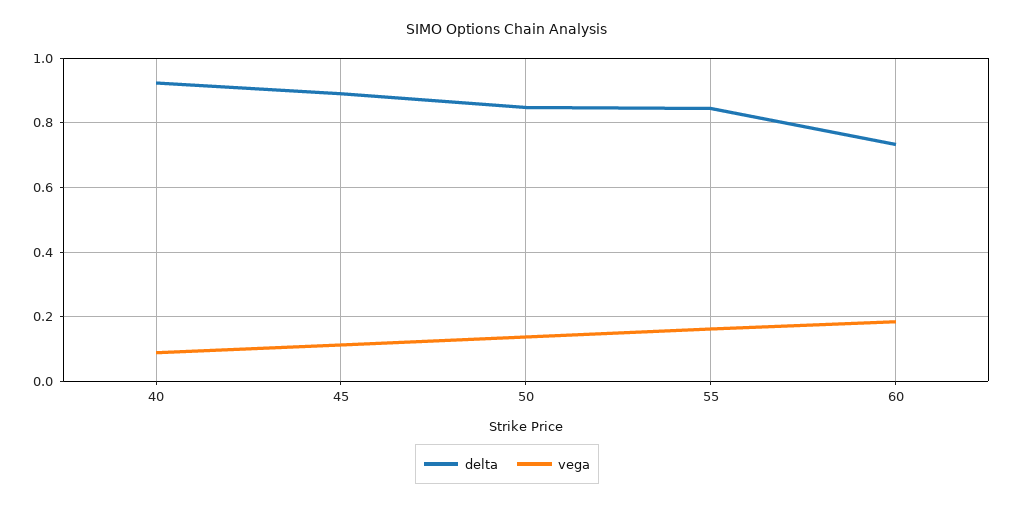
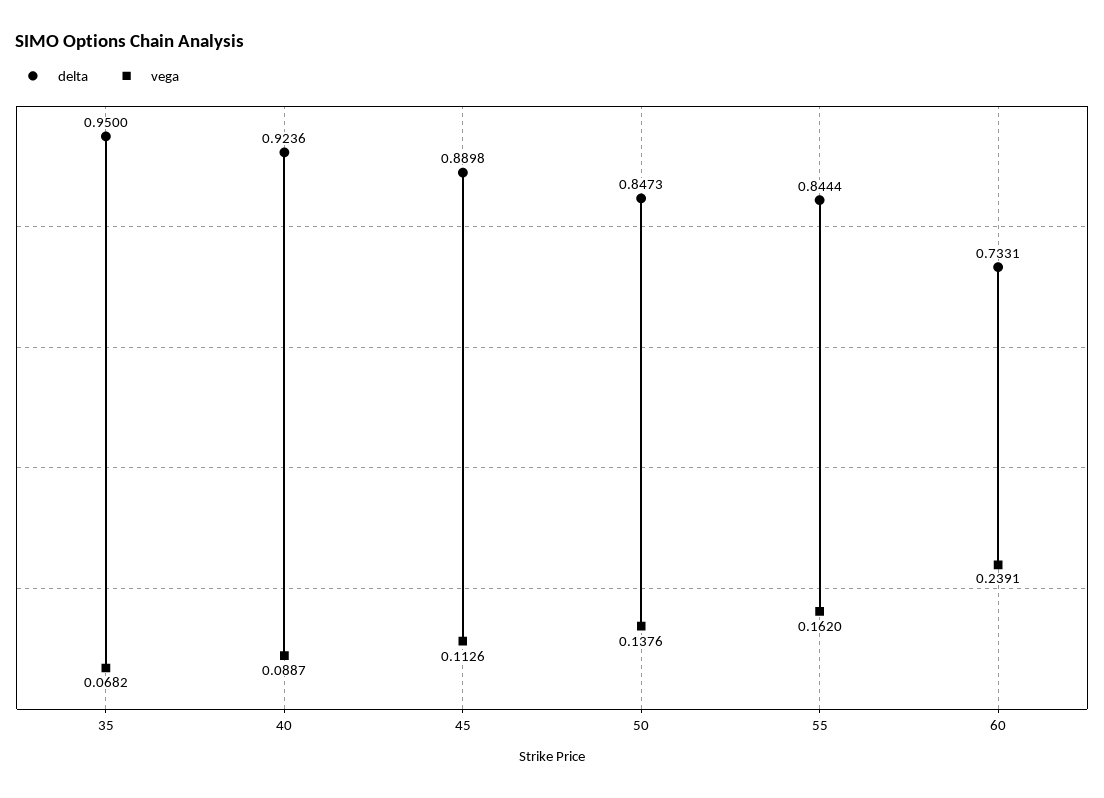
vega, 60: 0.18 -> 0.2391
delta, 35: none -> 0.95
vega, 35: none -> 0.0682

